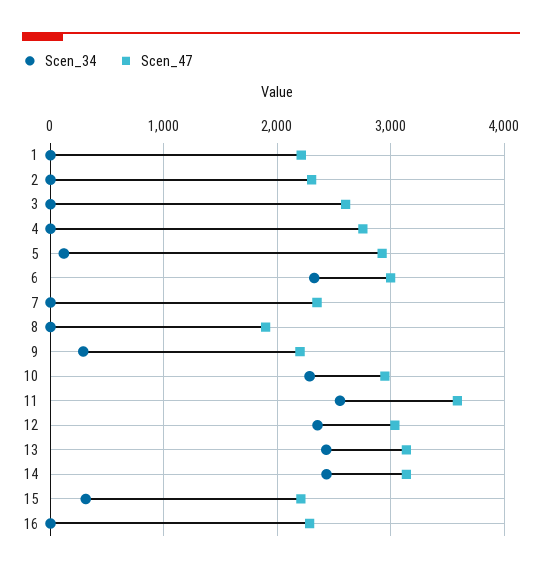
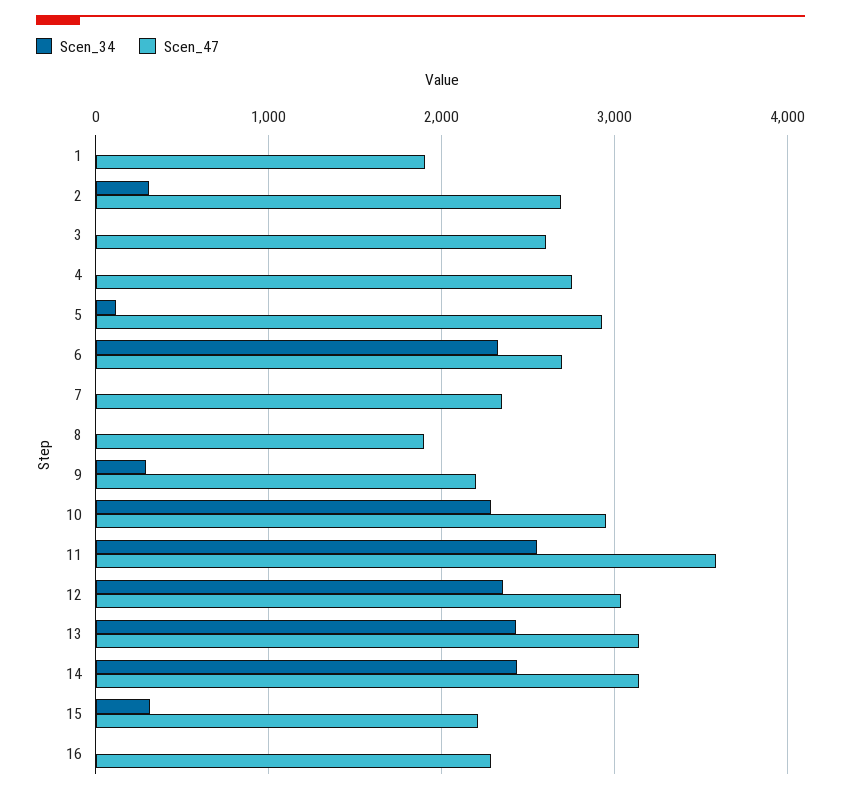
Scen_47, 1: 2200 -> 1900
Scen_34, 2: 0 -> 300
Scen_47, 2: 2300 -> 2700
Scen_47, 6: 3000 -> 2700

